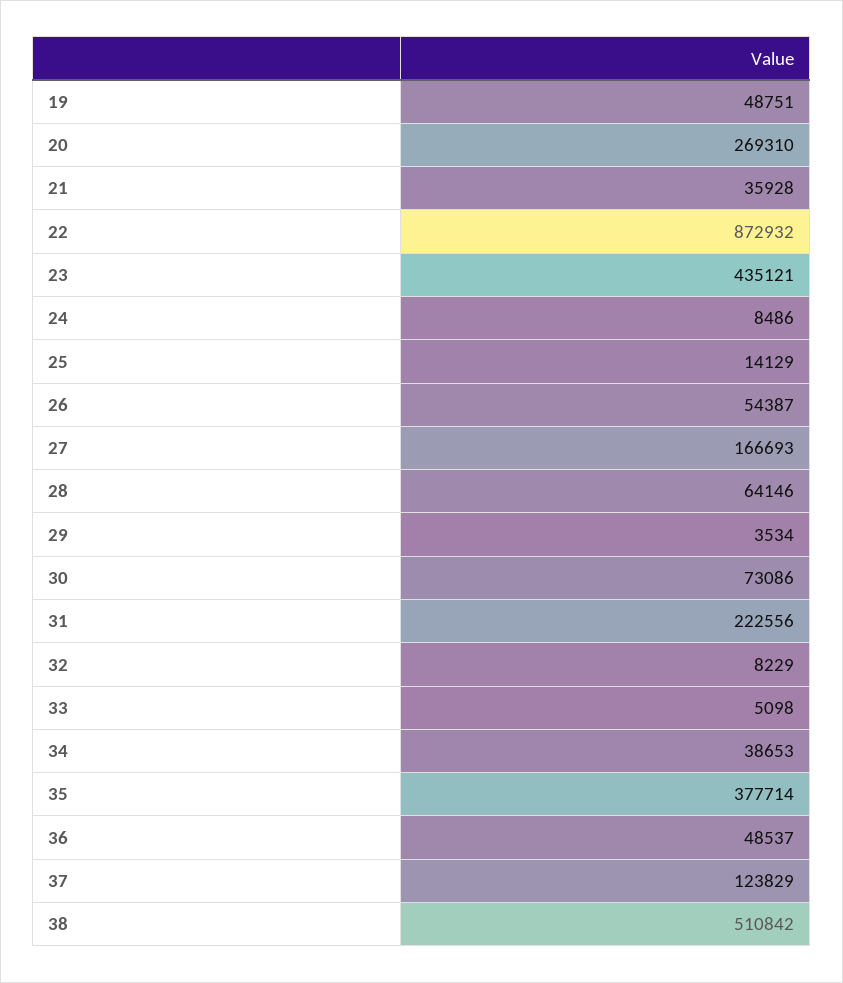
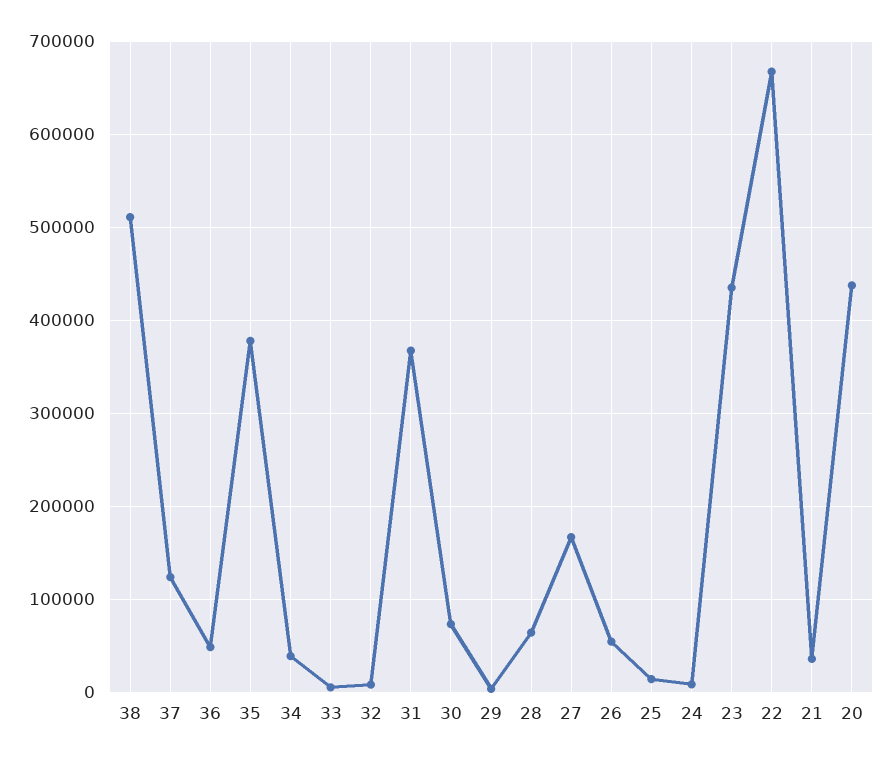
19: 48751 -> none
20: 269310 -> 440000
22: 872932 -> 670000
31: 222556 -> 370000

